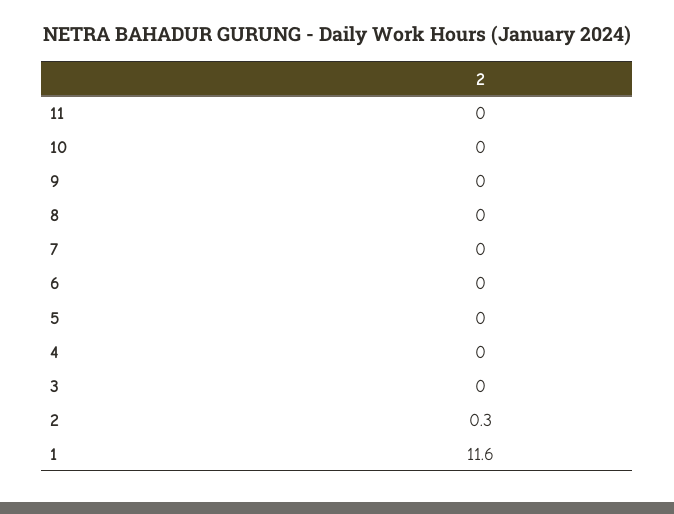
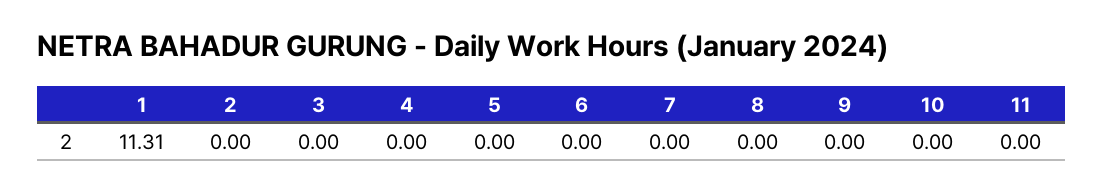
2: 0.3 -> 0
1: 11.6 -> 11.31

